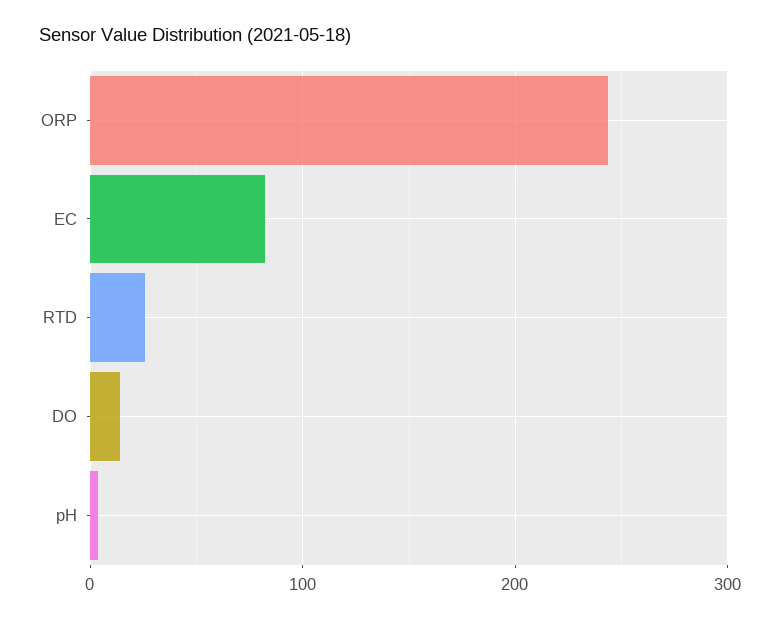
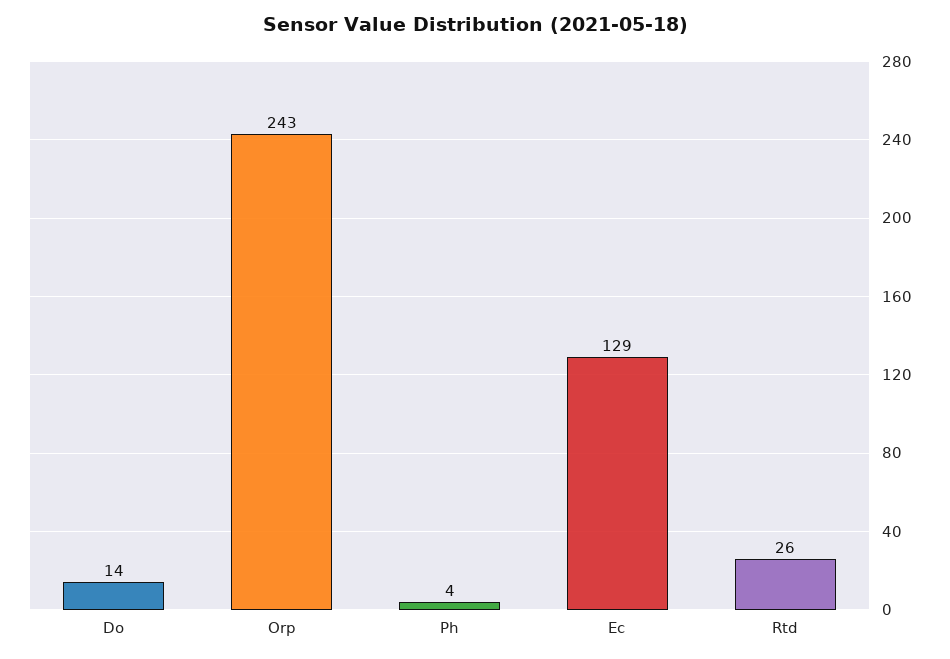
EC: 80 -> 129

